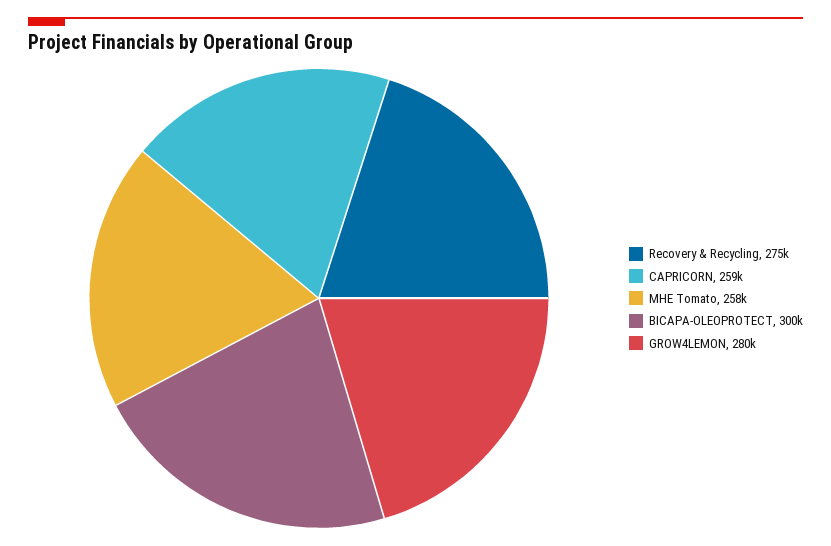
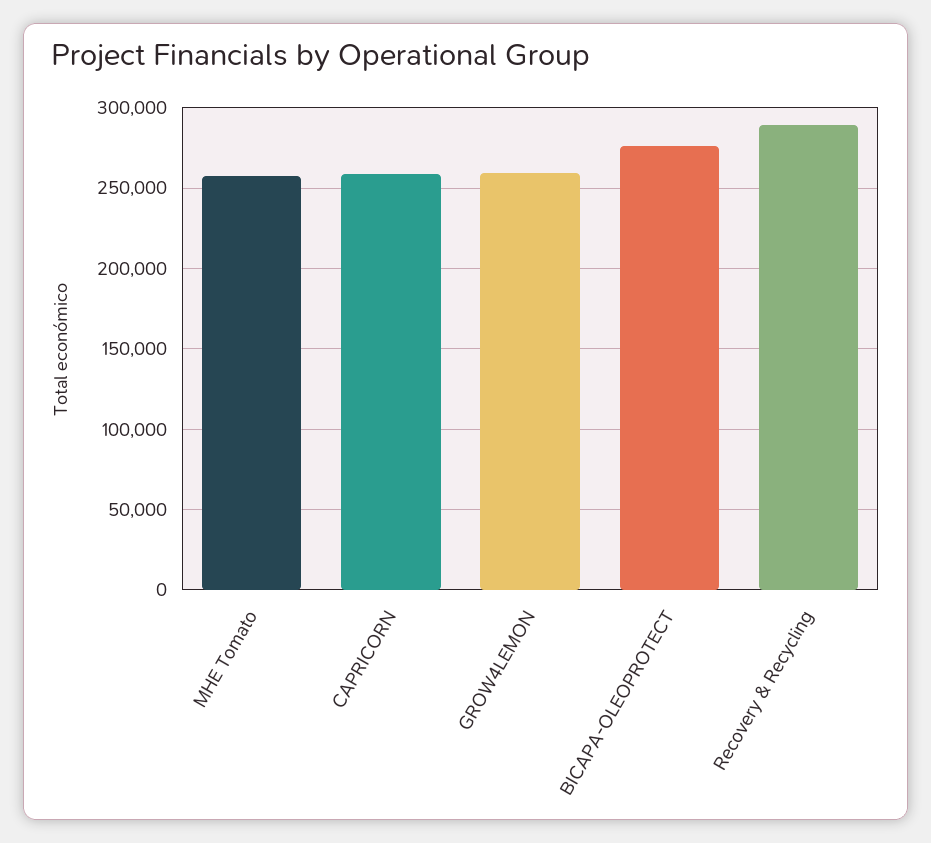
Recovery & Recycling: 275000 -> 290000
BICAPA-OLEOPROTECT: 300000 -> 275000
GROW4LEMON: 280000 -> 260000

